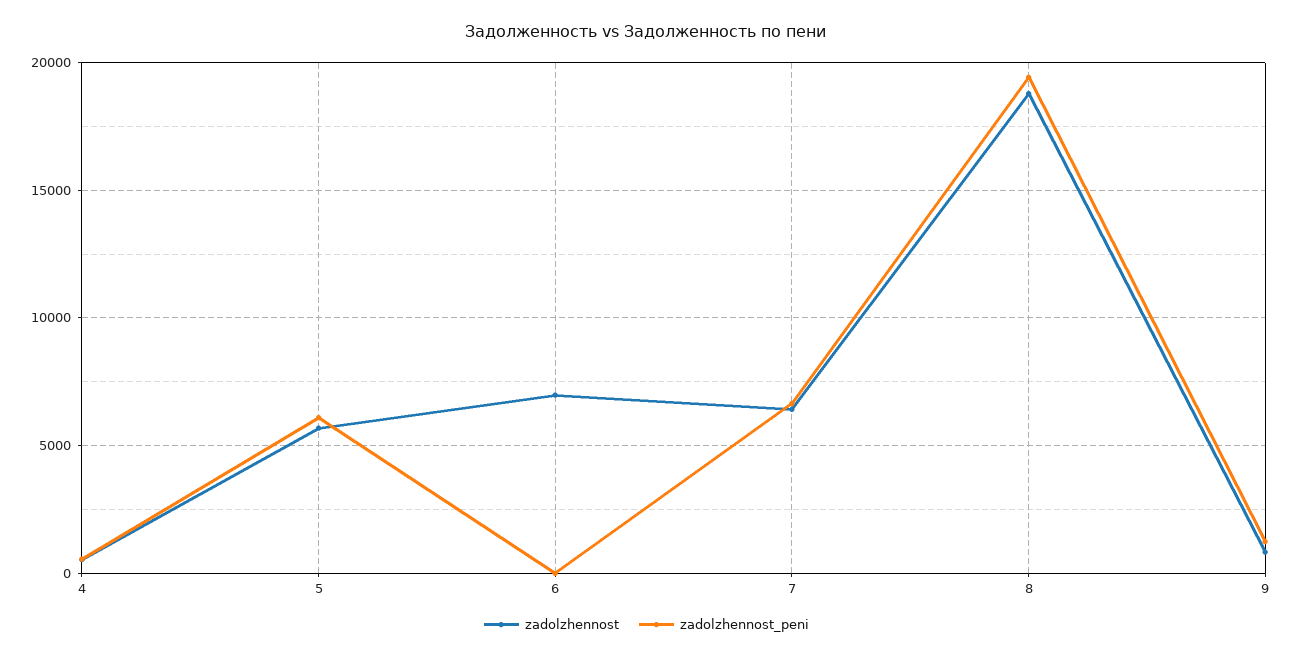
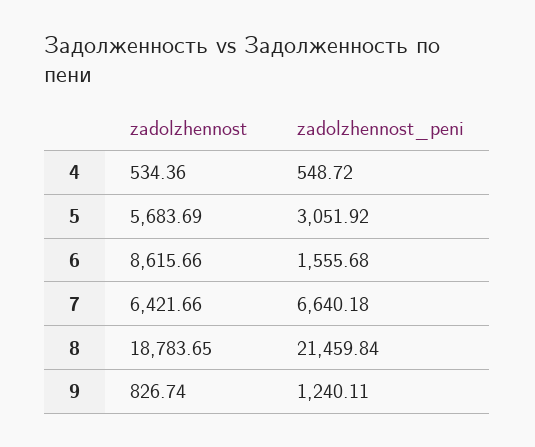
zadolzhennost_peni, 5: 6000 -> 3051.92
zadolzhennost, 6: 7000 -> 8615.66
zadolzhennost_peni, 6: 0 -> 1555.68
zadolzhennost_peni, 8: 19500 -> 21459.84

